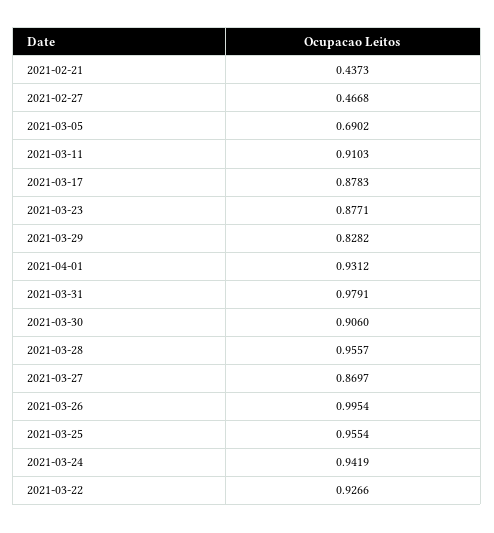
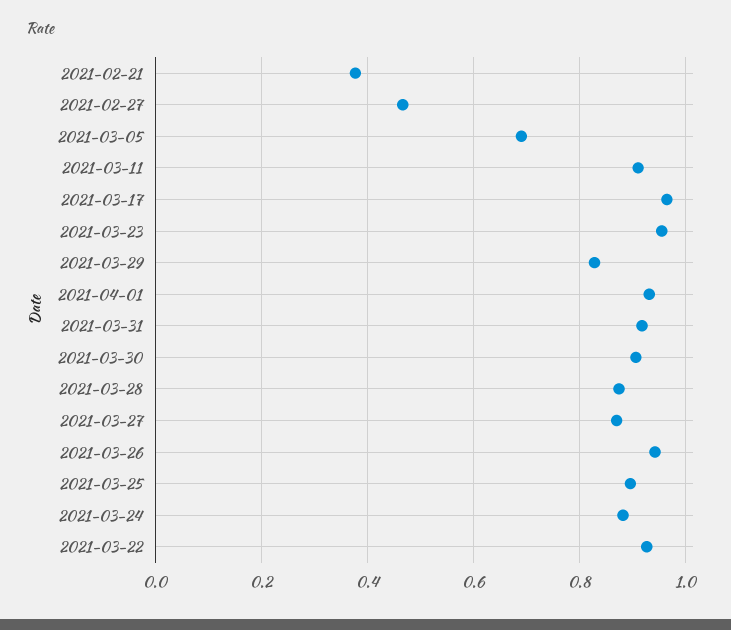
2021-02-21: 0.4373 -> 0.38
2021-03-17: 0.8783 -> 0.96
2021-03-23: 0.8771 -> 0.96
2021-03-31: 0.9791 -> 0.92
2021-03-28: 0.9557 -> 0.88
2021-03-26: 0.9954 -> 0.94
2021-03-25: 0.9554 -> 0.9
2021-03-24: 0.9419 -> 0.88

